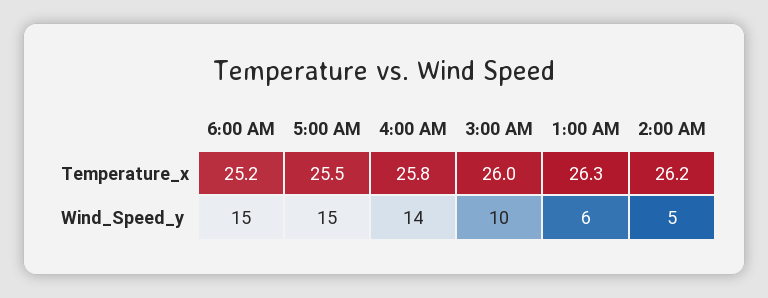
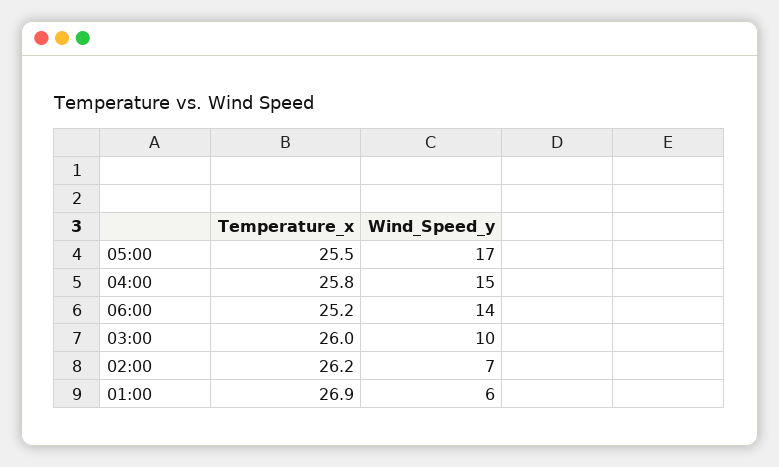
1:00 AM, Temperature_x: 26.3 -> 26.9
6:00 AM, Wind_Speed_y: 15 -> 14
5:00 AM, Wind_Speed_y: 15 -> 17
4:00 AM, Wind_Speed_y: 14 -> 15
2:00 AM, Wind_Speed_y: 5 -> 7

